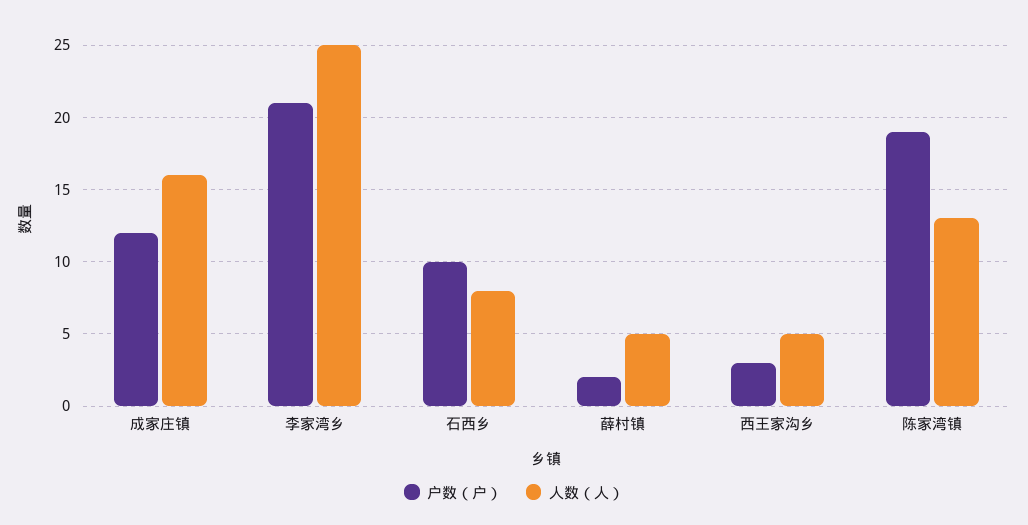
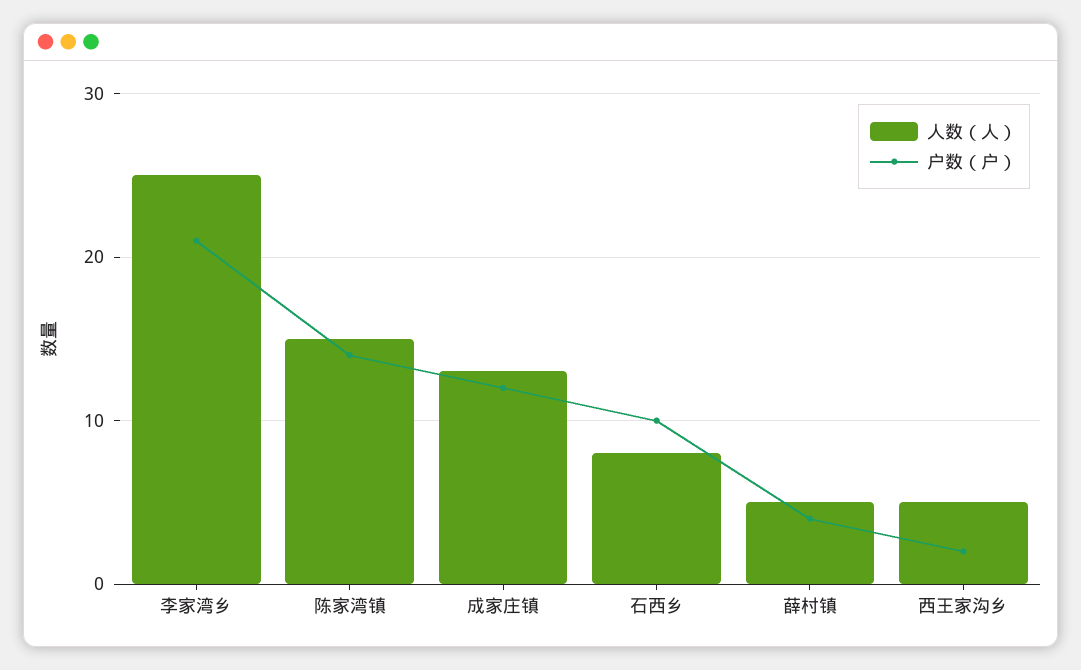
人数（人）, 成家庄镇: 16 -> 13
户数（户）, 薛村镇: 2 -> 4
户数（户）, 西王家沟乡: 3 -> 2
户数（户）, 陈家湾镇: 19 -> 14
人数（人）, 陈家湾镇: 13 -> 15

